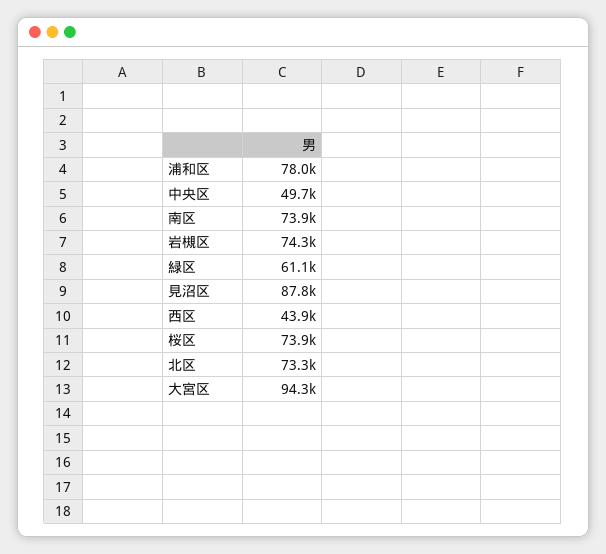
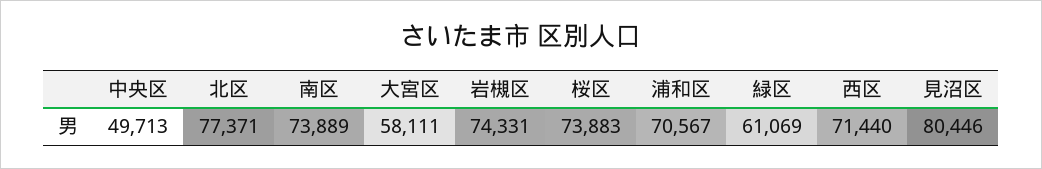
浦和区: 78000 -> 70567
見沼区: 87800 -> 80446
西区: 43900 -> 71440
北区: 73300 -> 77371
大宮区: 94300 -> 58111

